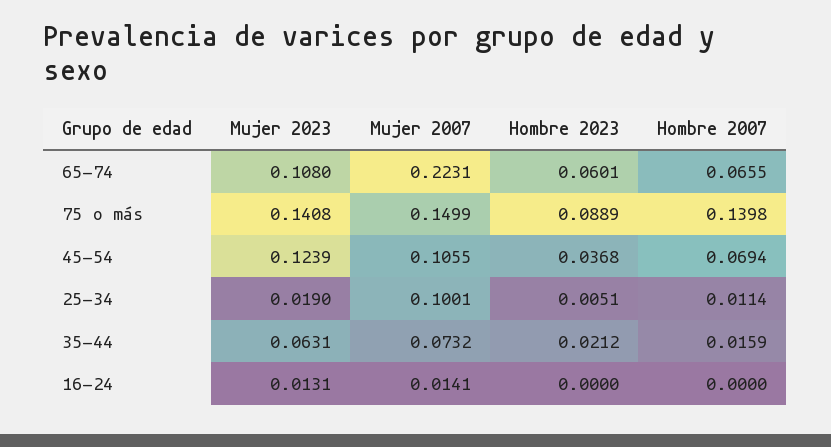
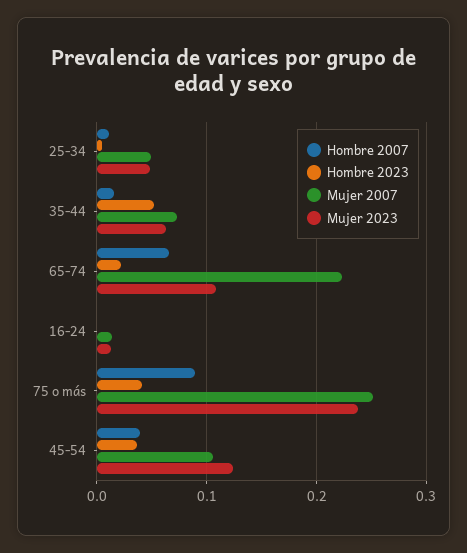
Hombre 2023, 65-74: 0.0601 -> 0.02
Mujer 2023, 75 o más: 0.1408 -> 0.24
Mujer 2007, 75 o más: 0.1499 -> 0.25
Hombre 2023, 75 o más: 0.0889 -> 0.04
Hombre 2007, 75 o más: 0.1398 -> 0.09
Hombre 2007, 45-54: 0.0694 -> 0.04
Mujer 2023, 25-34: 0.019 -> 0.05
Mujer 2007, 25-34: 0.1001 -> 0.05
Hombre 2023, 35-44: 0.0212 -> 0.05

